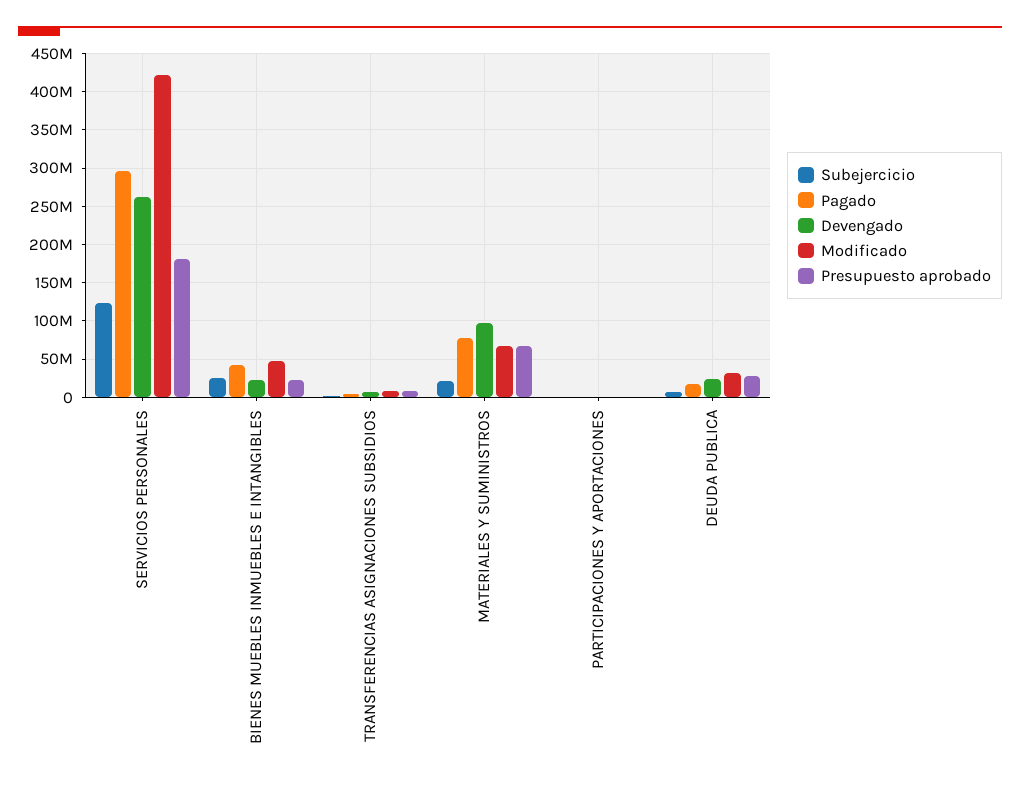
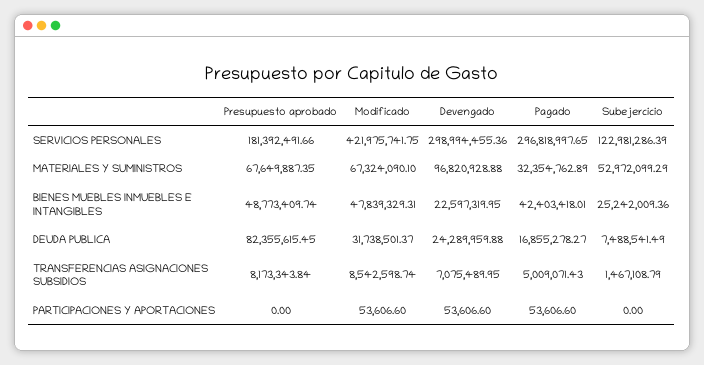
Devengado, SERVICIOS PERSONALES: 260000000 -> 298994455.36
Presupuesto aprobado, BIENES MUEBLES INMUEBLES E INTANGIBLES: 20000000 -> 48773409.74
Subejercicio, MATERIALES Y SUMINISTROS: 20000000 -> 52972099.29
Pagado, MATERIALES Y SUMINISTROS: 80000000 -> 32354762.89
Presupuesto aprobado, DEUDA PUBLICA: 30000000 -> 82355615.45

